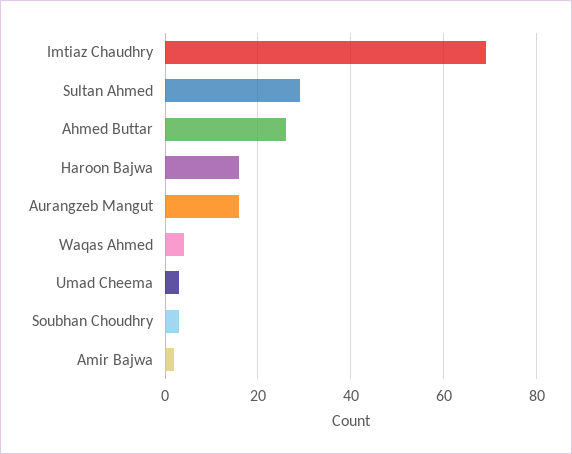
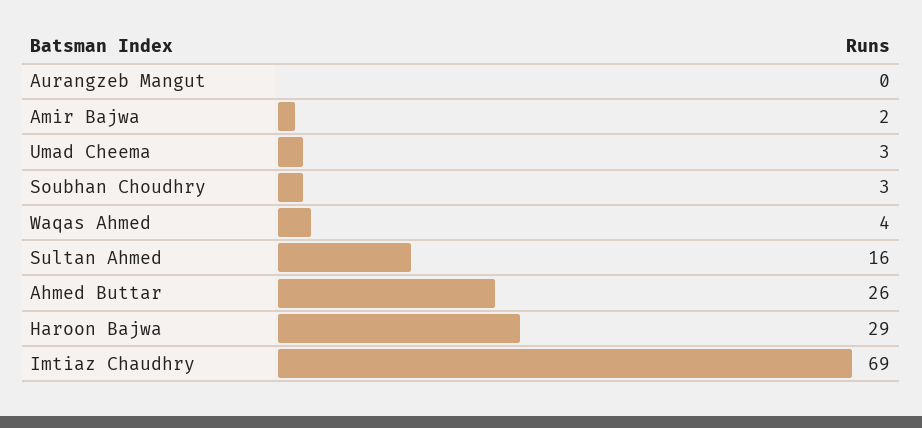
Sultan Ahmed: 30 -> 16
Haroon Bajwa: 15 -> 29
Aurangzeb Mangut: 15 -> 0

